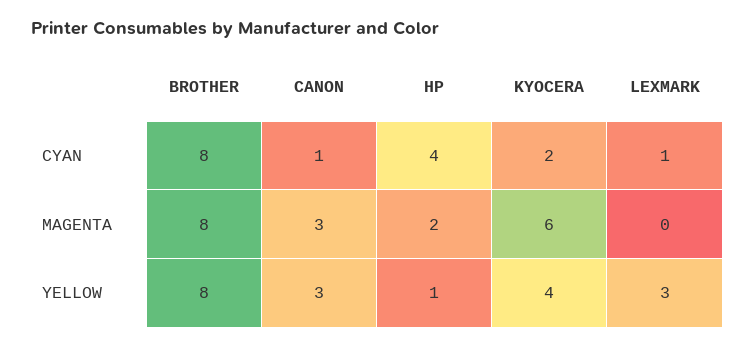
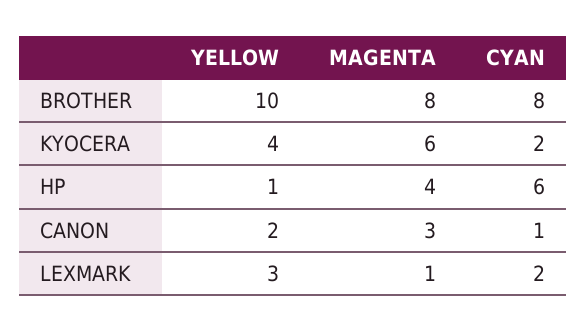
HP, CYAN: 4 -> 6
LEXMARK, CYAN: 1 -> 2
HP, MAGENTA: 2 -> 4
LEXMARK, MAGENTA: 0 -> 1
BROTHER, YELLOW: 8 -> 10
CANON, YELLOW: 3 -> 2

